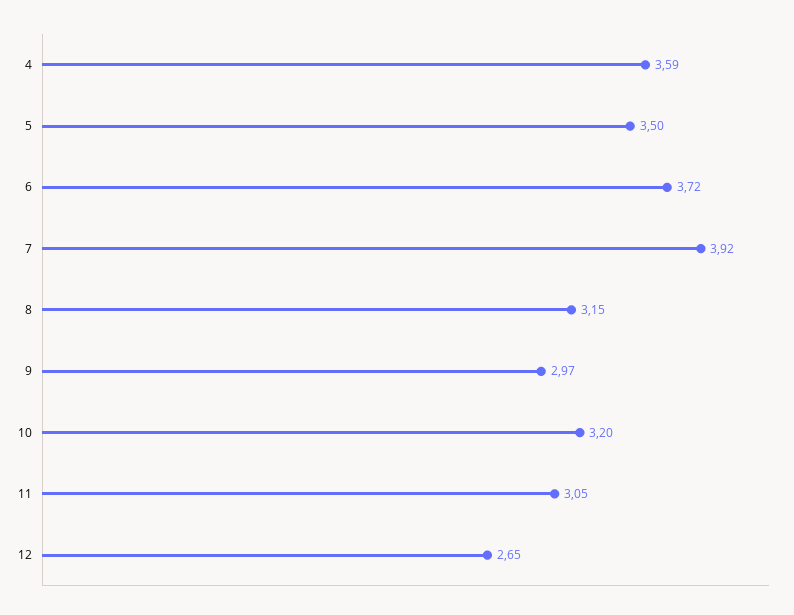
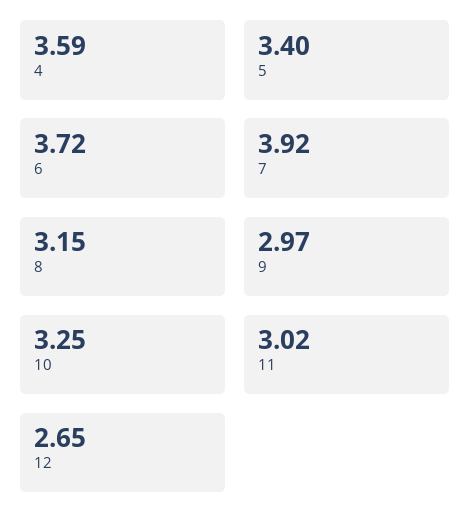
5: 3.5 -> 3.4
10: 3.2 -> 3.25
11: 3.05 -> 3.02

